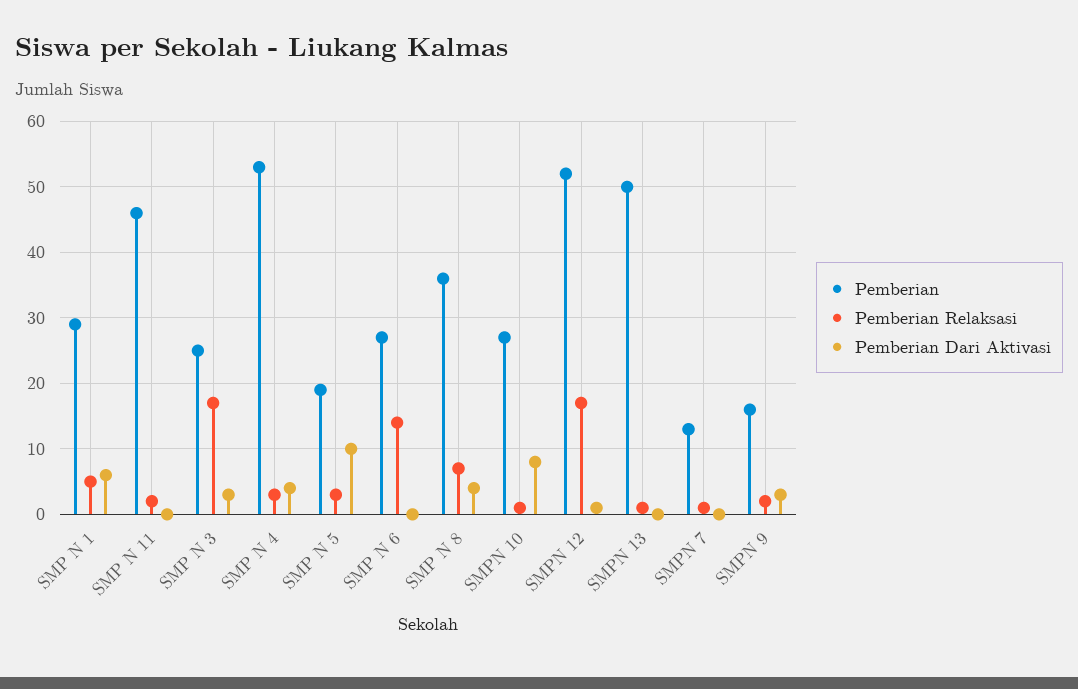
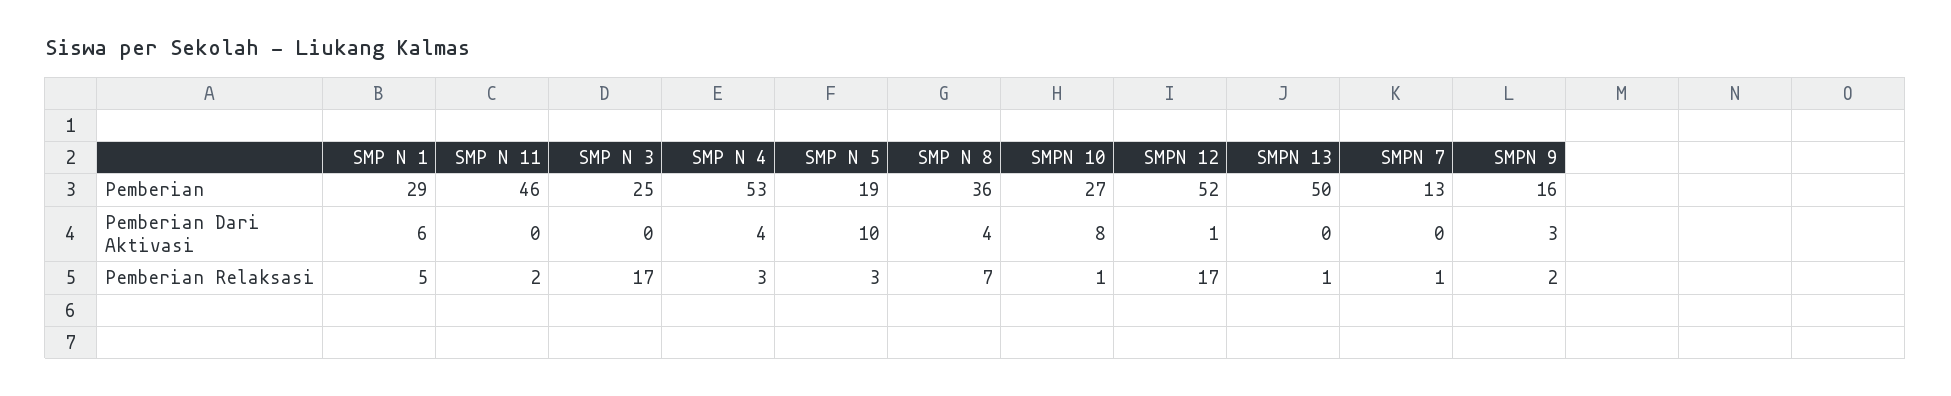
Pemberian Dari Aktivasi, SMP N 3: 3 -> 0
Pemberian, SMP N 6: 27 -> none
Pemberian Relaksasi, SMP N 6: 14 -> none
Pemberian Dari Aktivasi, SMP N 6: 0 -> none

